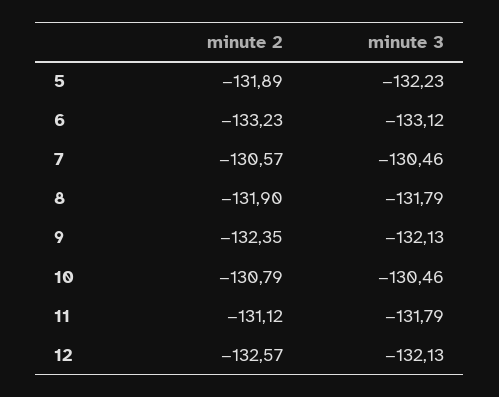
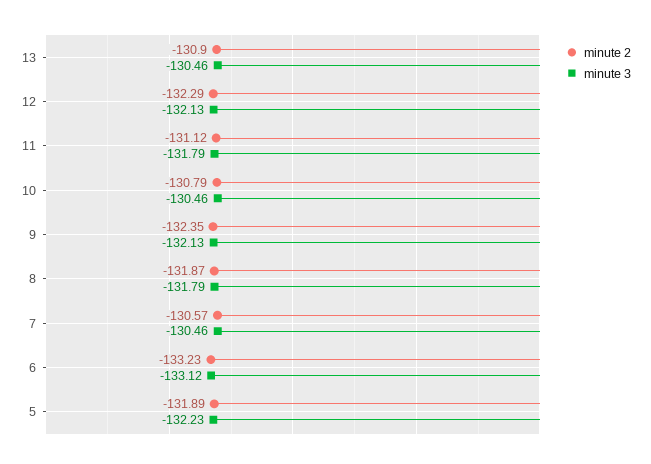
minute 2, 8: -131.9 -> -131.87
minute 2, 12: -132.57 -> -132.29
minute 2, 13: none -> -130.9
minute 3, 13: none -> -130.46

